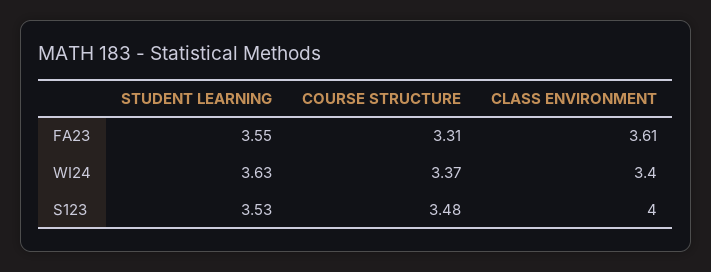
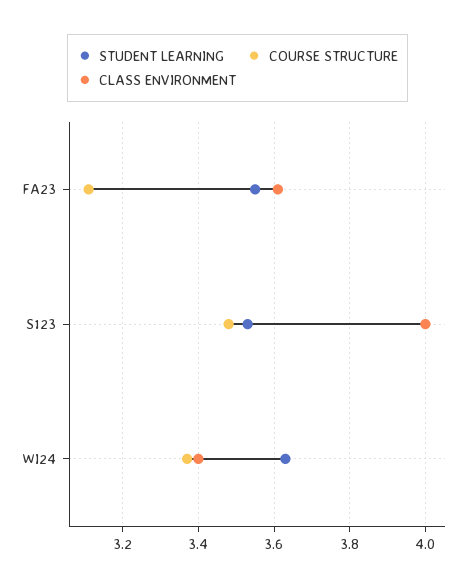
COURSE STRUCTURE, FA23: 3.31 -> 3.1

